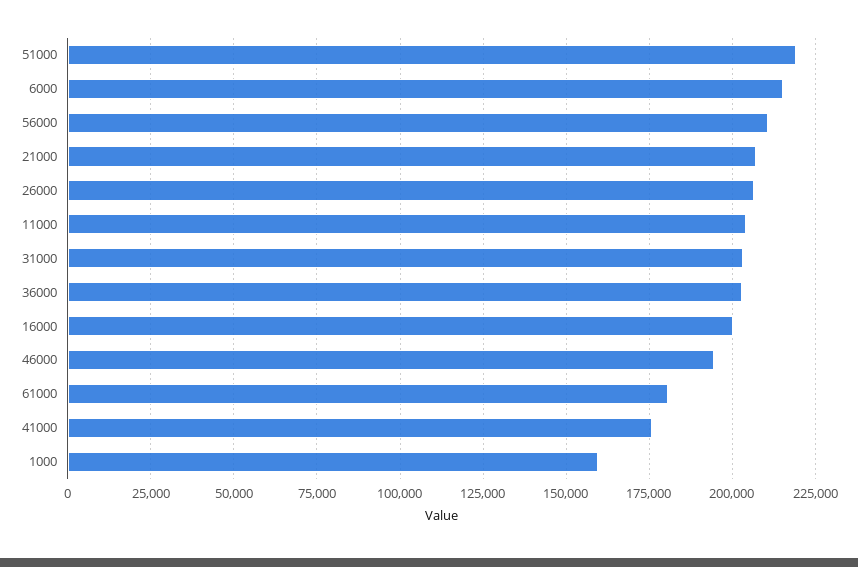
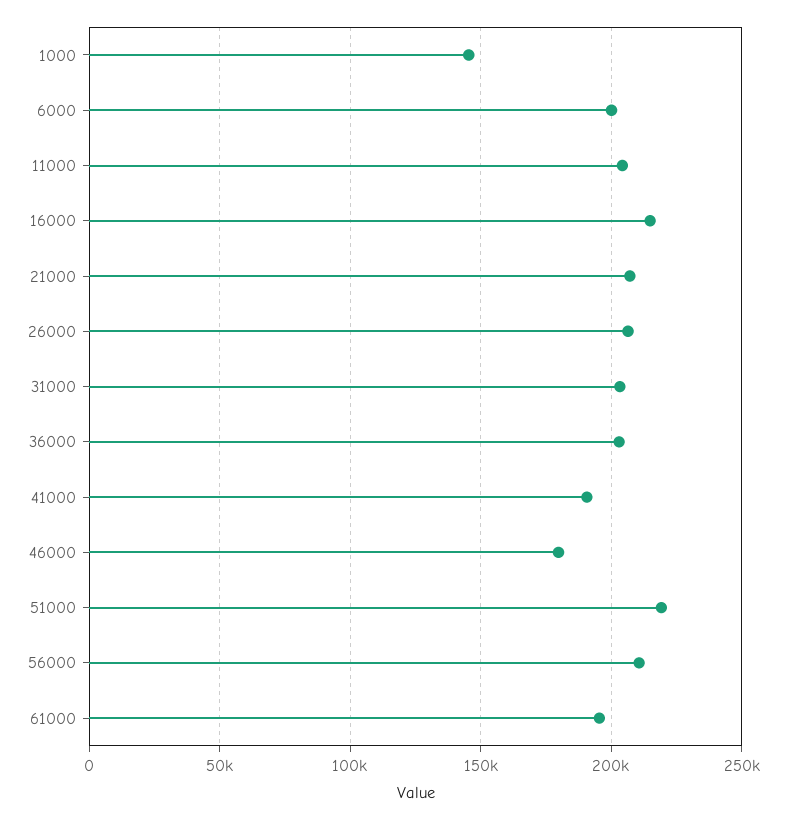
6000: 215000 -> 200000
16000: 200000 -> 215000
46000: 195000 -> 180000
61000: 180000 -> 195000
41000: 175000 -> 190000
1000: 160000 -> 145000

